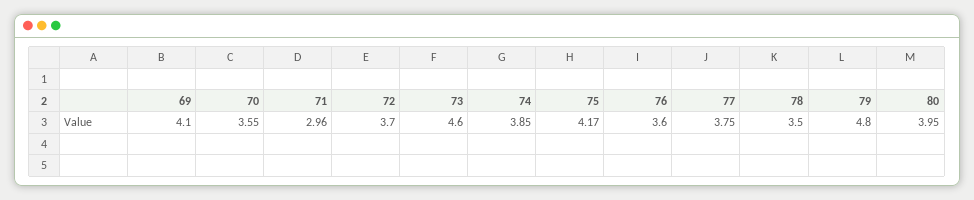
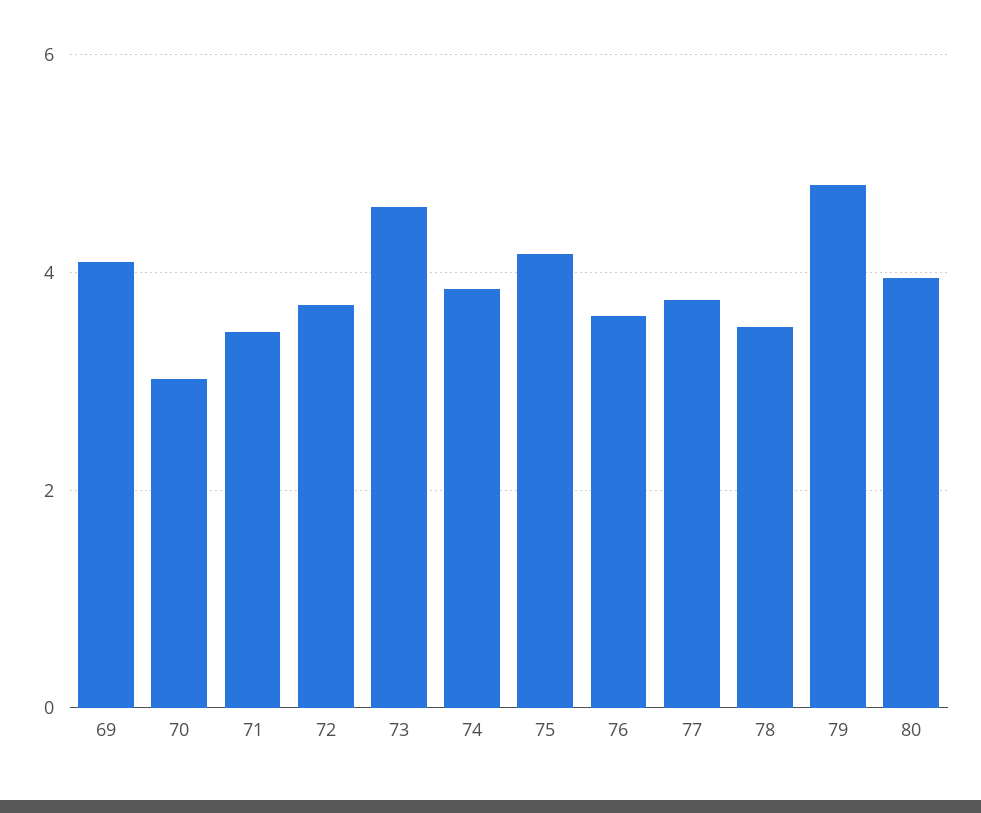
70: 3.55 -> 3
71: 2.96 -> 3.4

